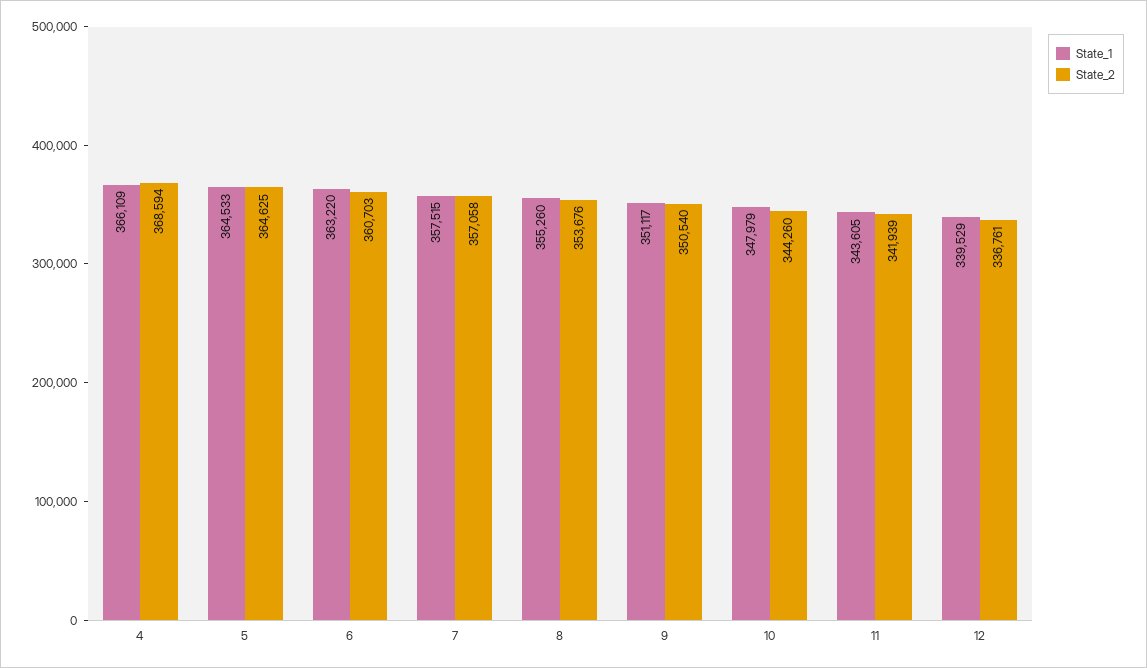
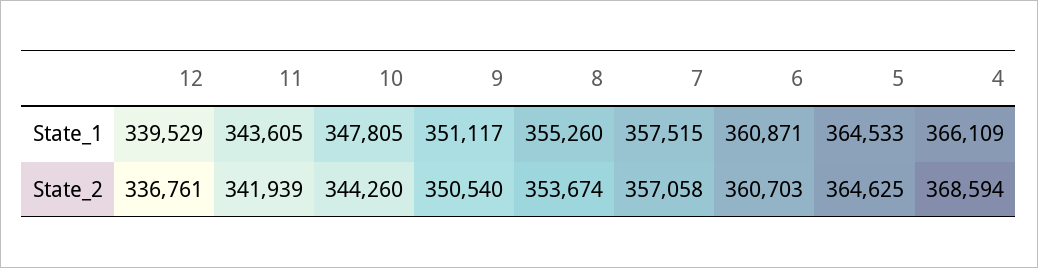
State_1, 6: 363220 -> 360871
State_2, 8: 353676 -> 353674
State_1, 10: 347979 -> 347805

